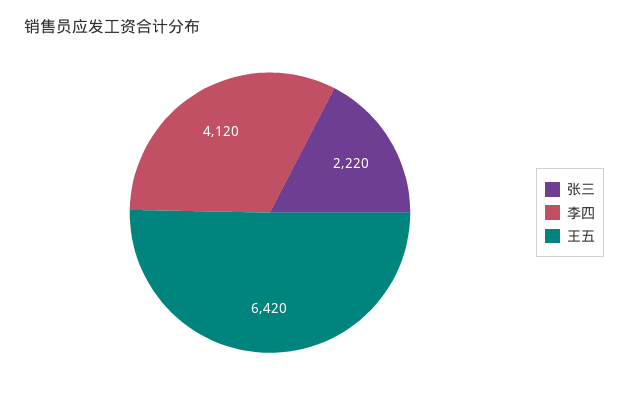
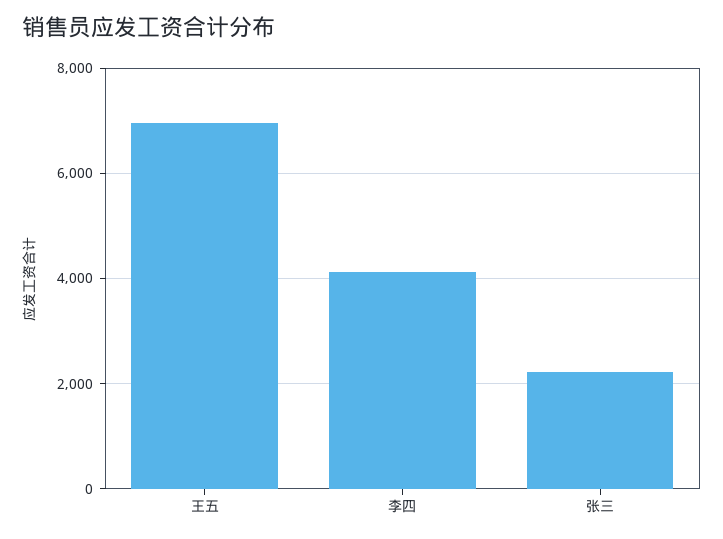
王五: 6420 -> 7000

